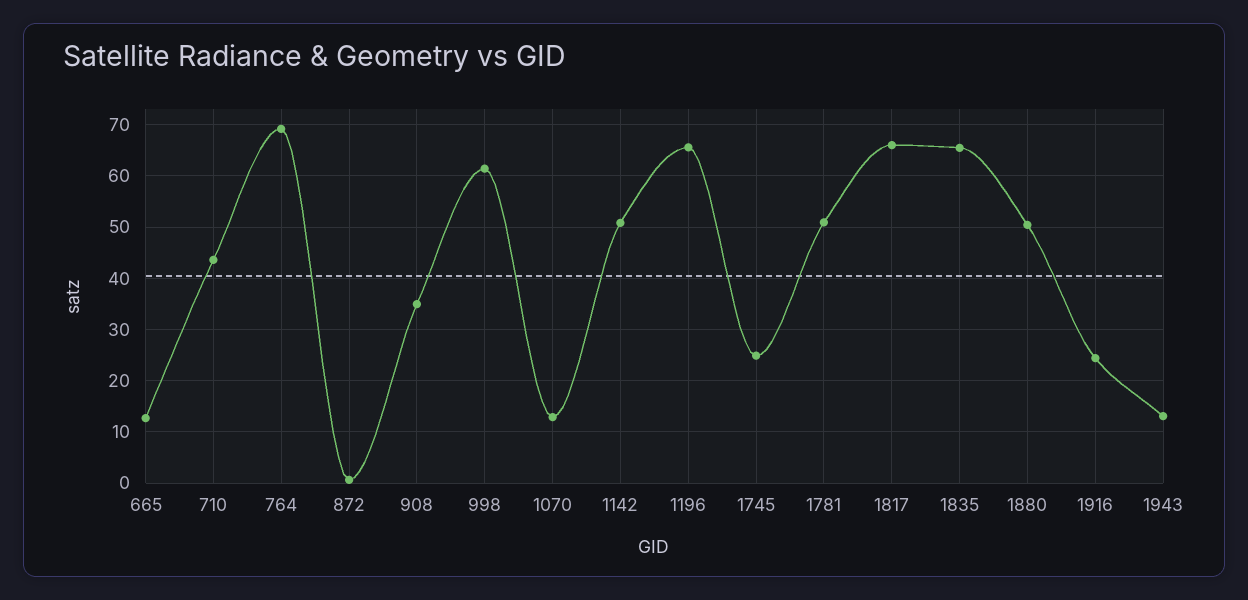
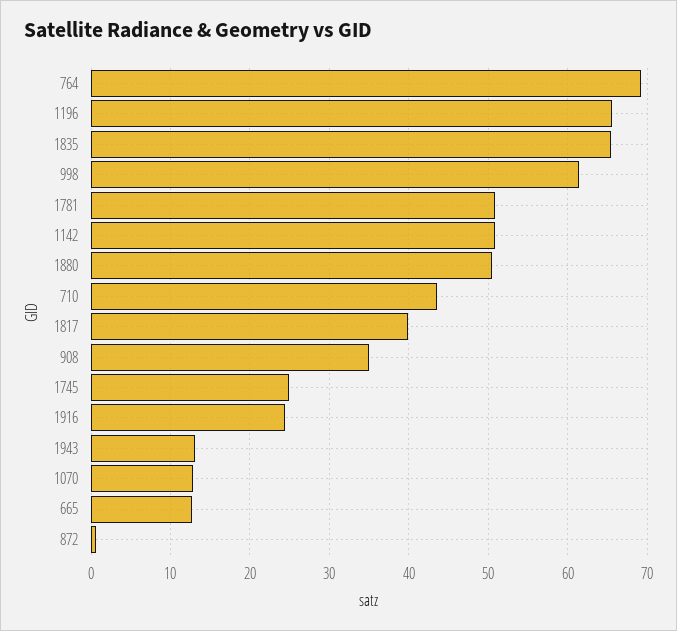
1817: 66 -> 40

